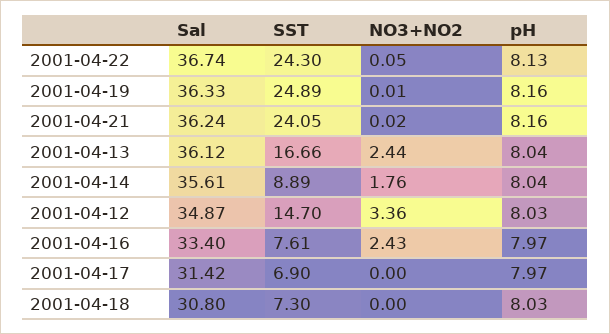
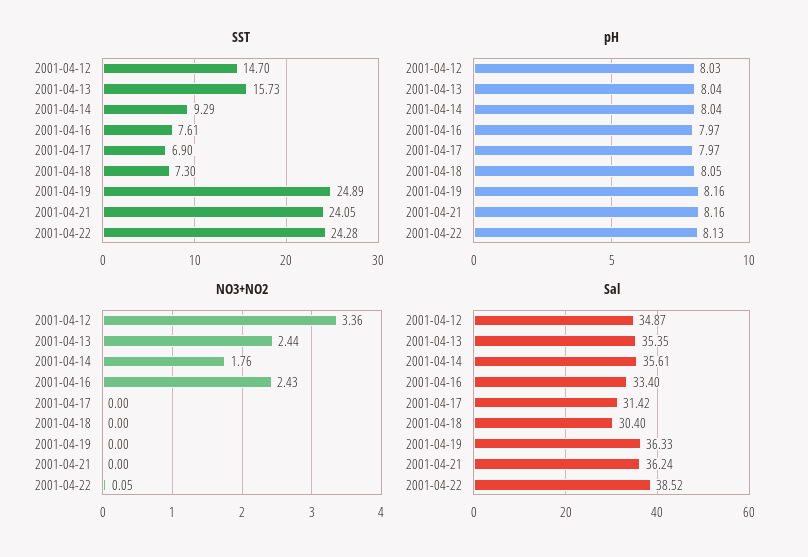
Sal, 2001-04-22: 36.74 -> 38.52
SST, 2001-04-22: 24.3 -> 24.28
NO3+NO2, 2001-04-19: 0.01 -> 0
NO3+NO2, 2001-04-21: 0.02 -> 0
Sal, 2001-04-13: 36.12 -> 35.35
SST, 2001-04-13: 16.66 -> 15.73
SST, 2001-04-14: 8.89 -> 9.29
Sal, 2001-04-18: 30.8 -> 30.4
pH, 2001-04-18: 8.03 -> 8.05

